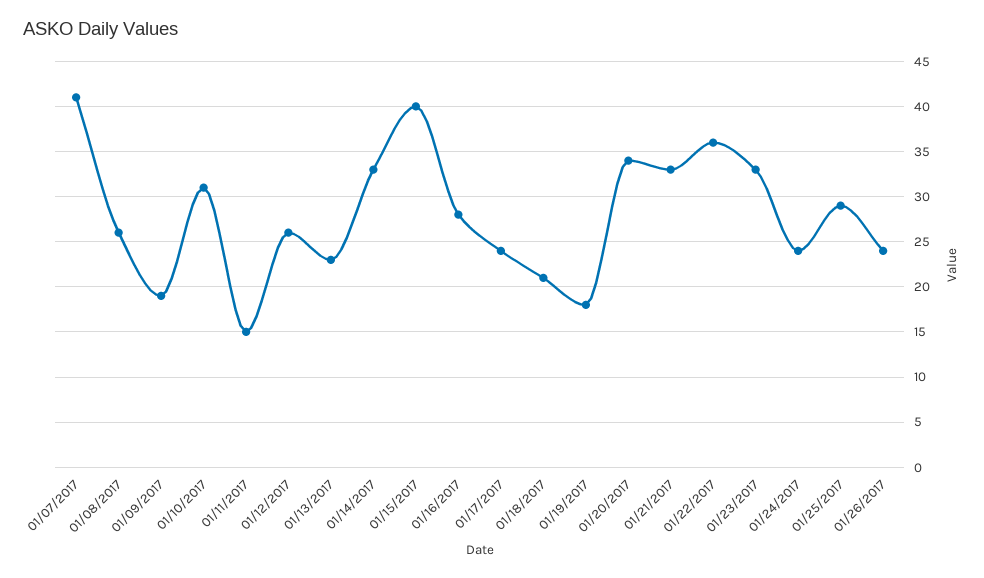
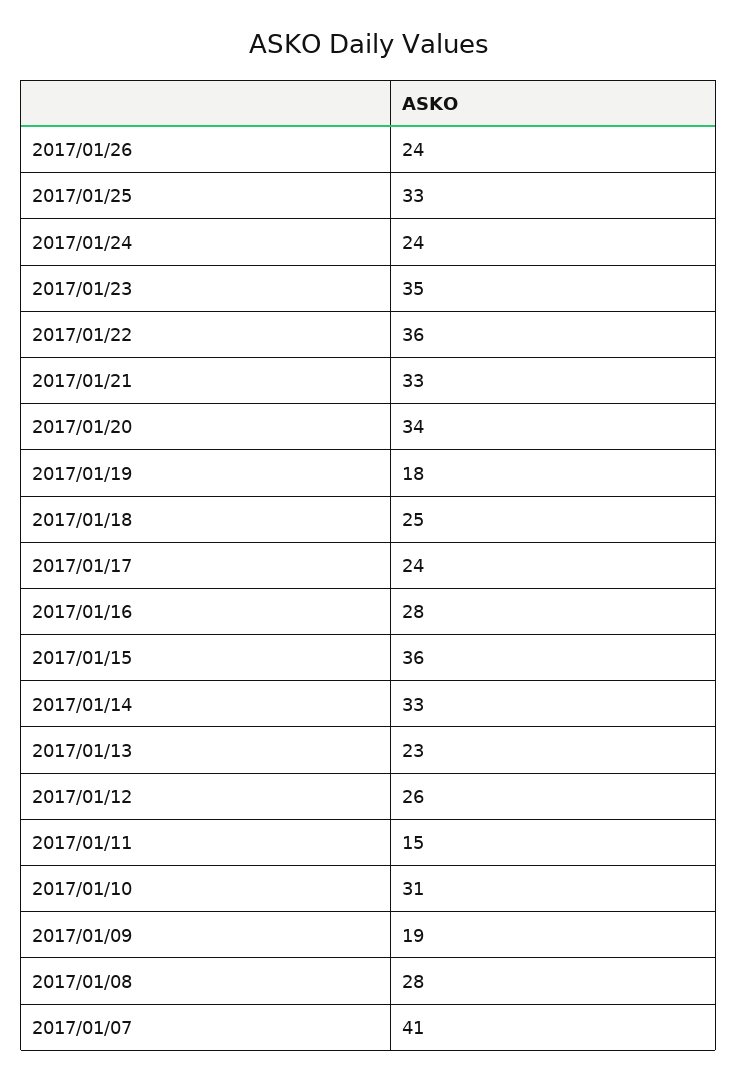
01/08/2017: 26 -> 28
01/15/2017: 40 -> 36
01/18/2017: 21 -> 25
01/23/2017: 33 -> 35
01/25/2017: 29 -> 33

